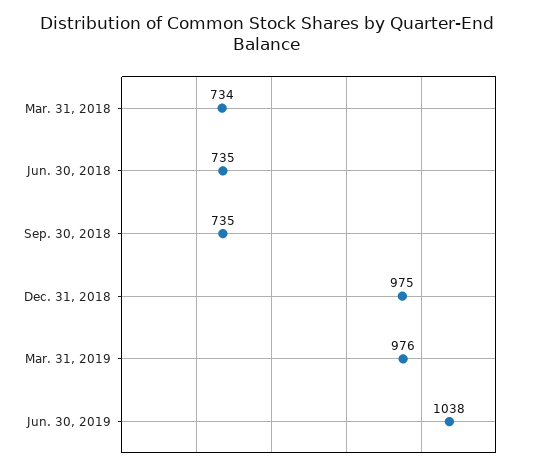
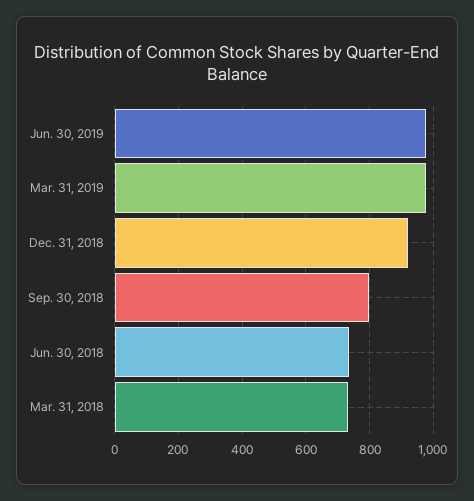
Sep. 30, 2018: 735 -> 800
Dec. 31, 2018: 975 -> 920
Jun. 30, 2019: 1038 -> 980

